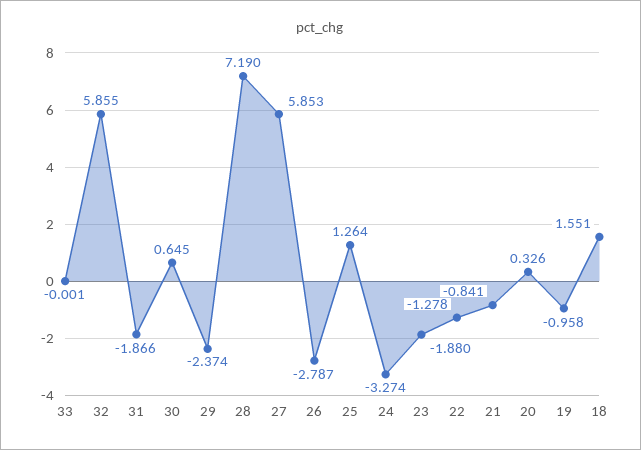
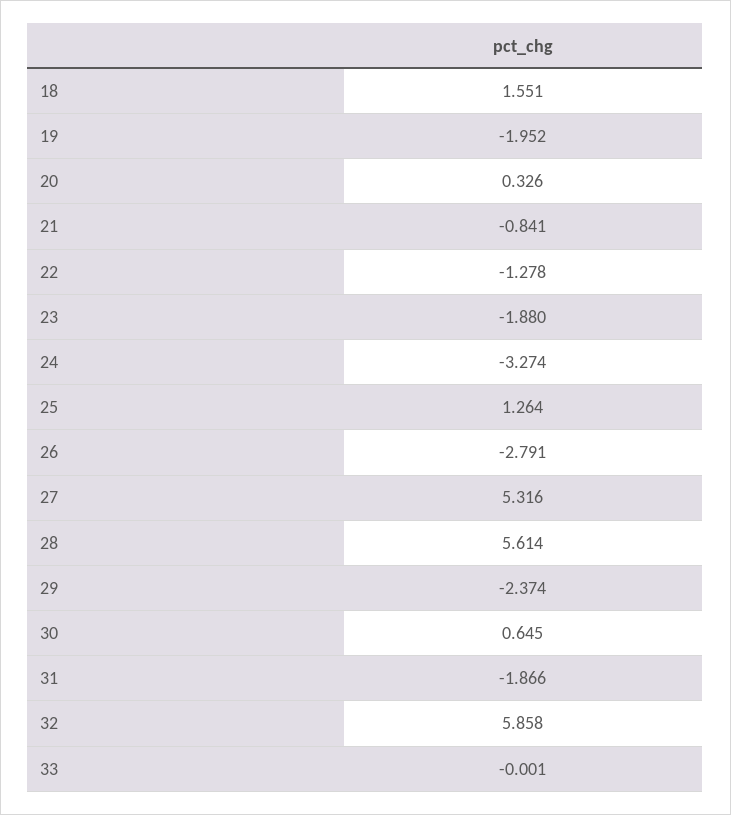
32: 5.855 -> 5.858
28: 7.19 -> 5.614
27: 5.853 -> 5.316
26: -2.787 -> -2.791
19: -0.958 -> -1.952

